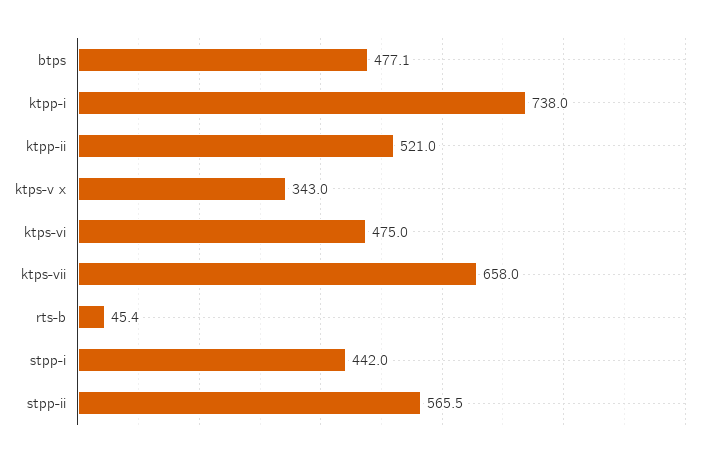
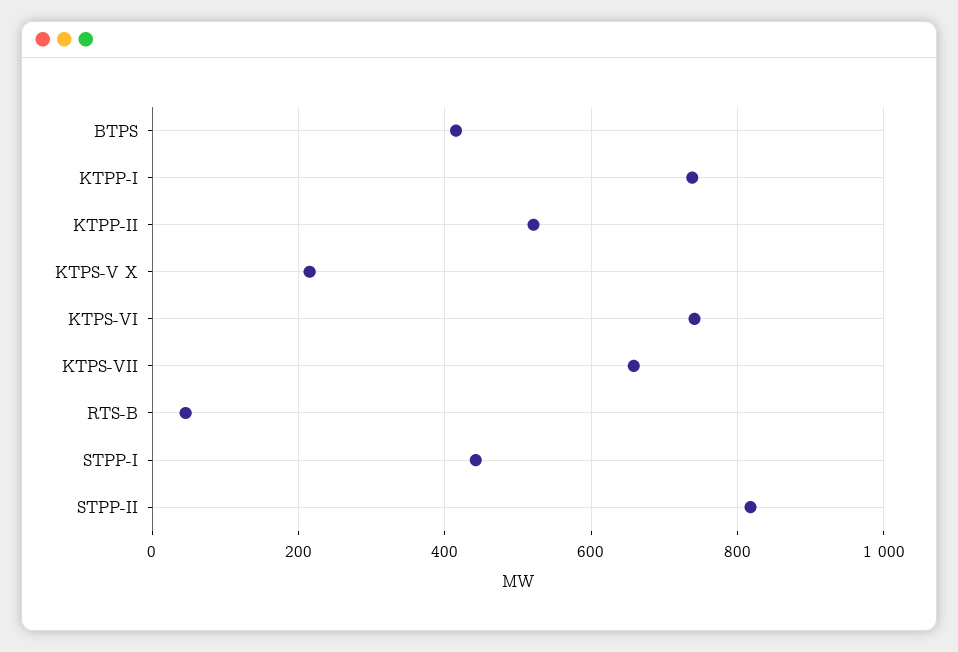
btps: 477.1 -> 420
ktps-v x: 343 -> 220
ktps-vi: 475 -> 740
stpp-ii: 565.5 -> 820

